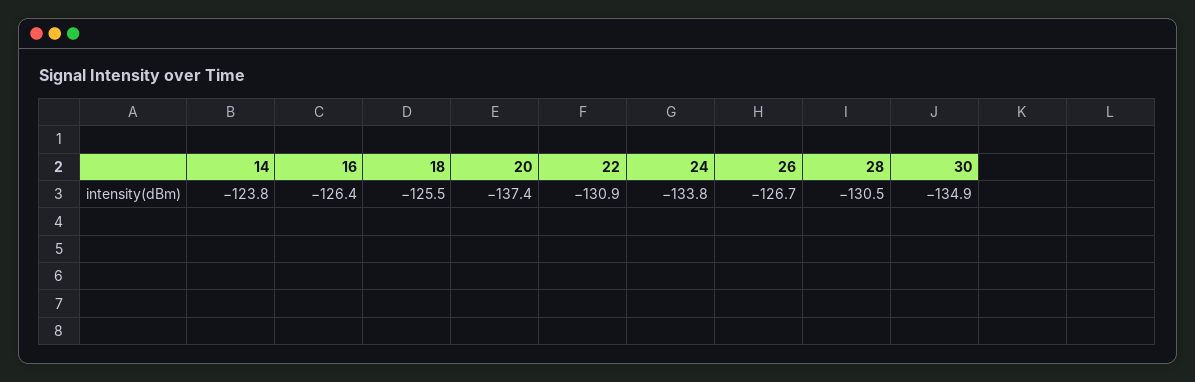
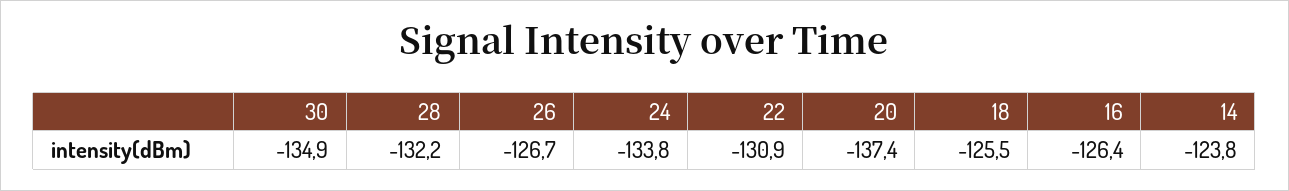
28: -130.5 -> -132.2

